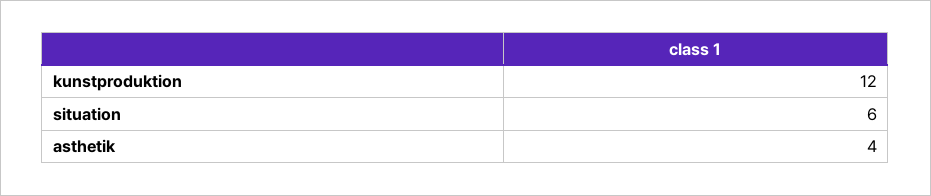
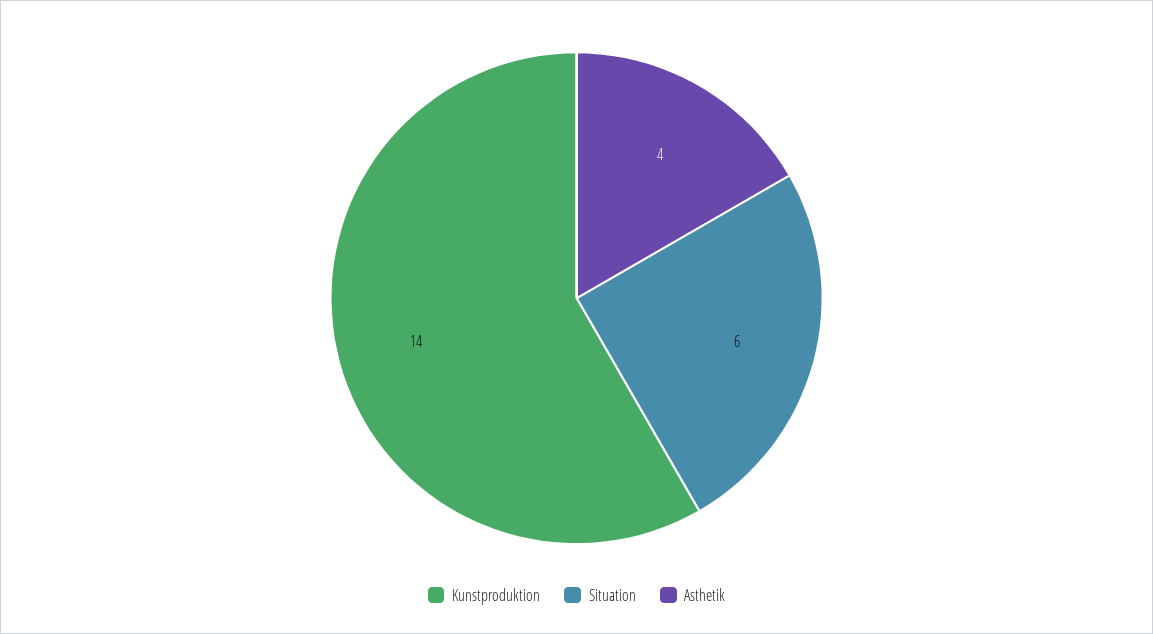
kunstproduktion: 12 -> 14

